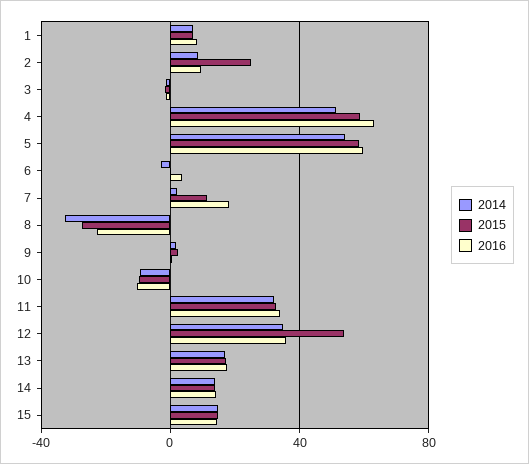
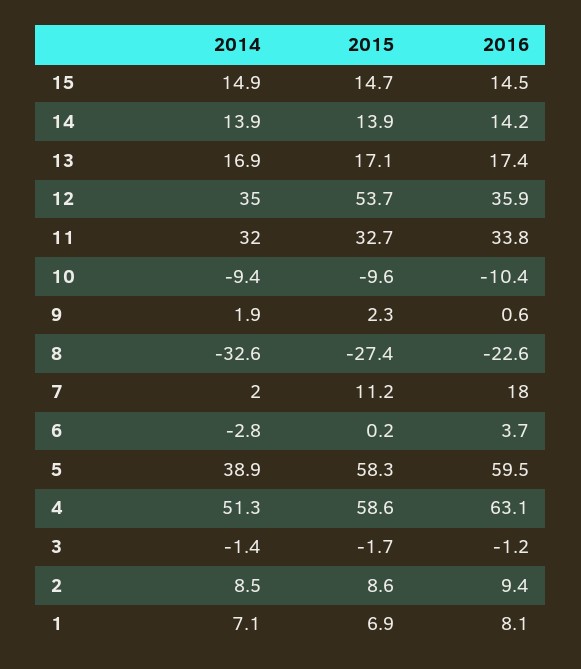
2015, 2: 25 -> 8.6
2014, 5: 55 -> 38.9

